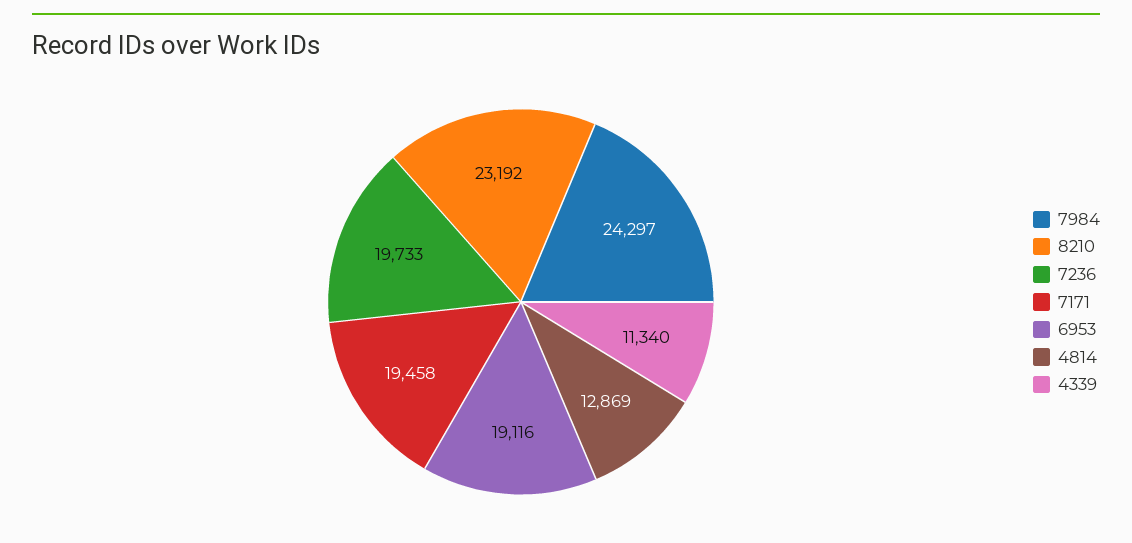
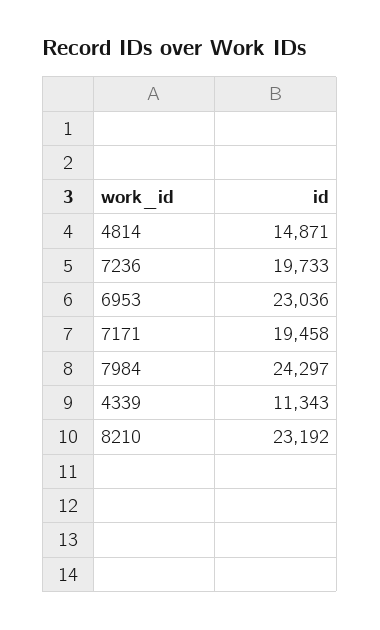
6953: 19116 -> 23036
4814: 12869 -> 14871
4339: 11340 -> 11343

